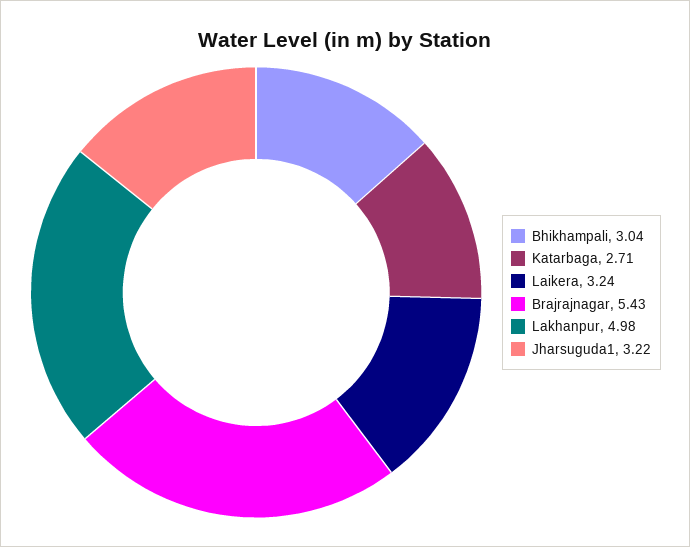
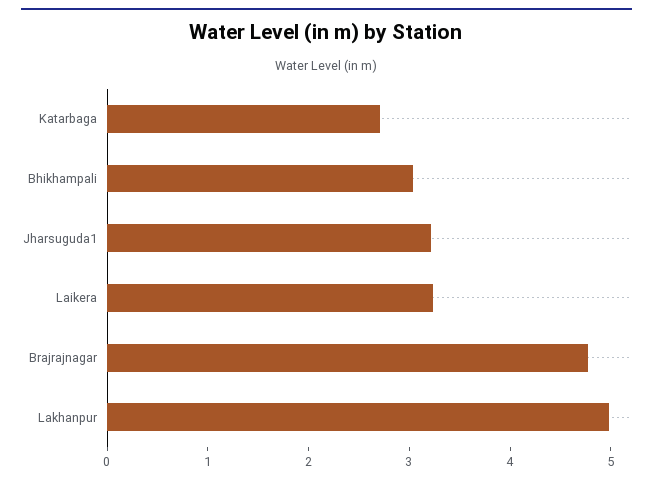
Brajrajnagar: 5.43 -> 4.8

